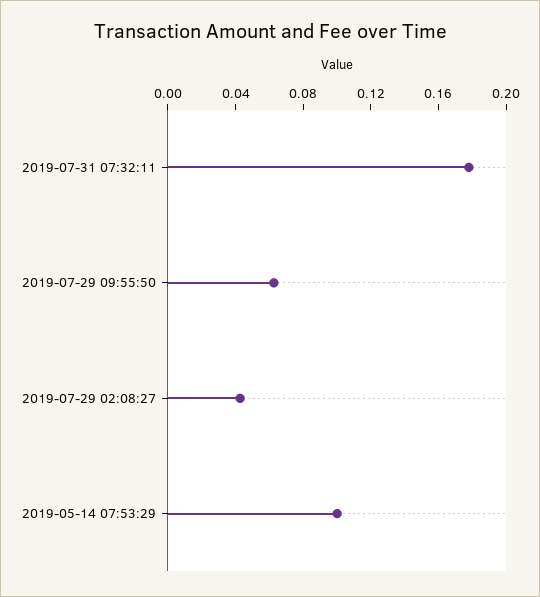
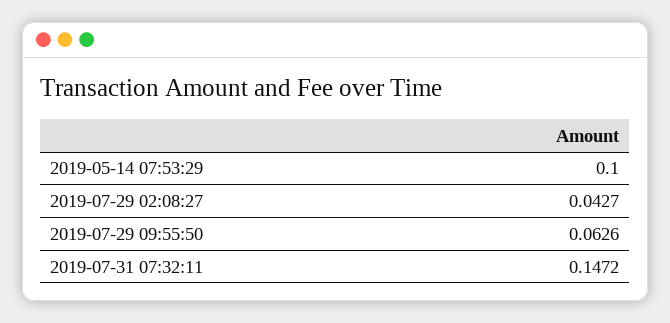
2019-07-31 07:32:11: 0.18 -> 0.1472

